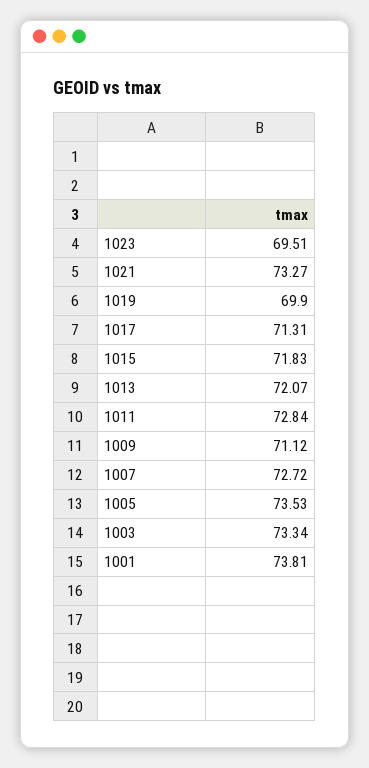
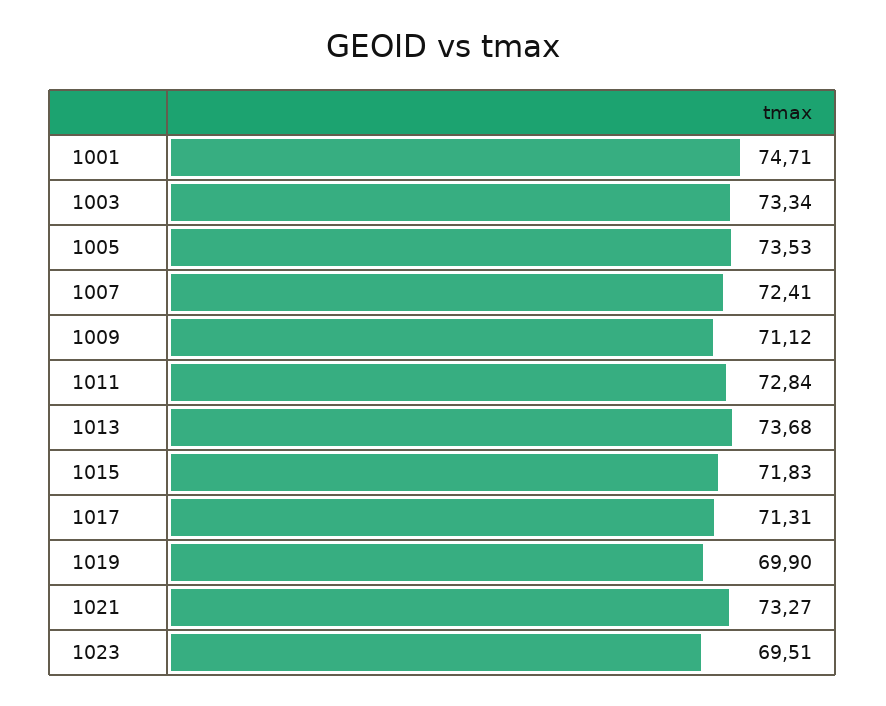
1013: 72.07 -> 73.68
1007: 72.72 -> 72.41
1001: 73.81 -> 74.71

